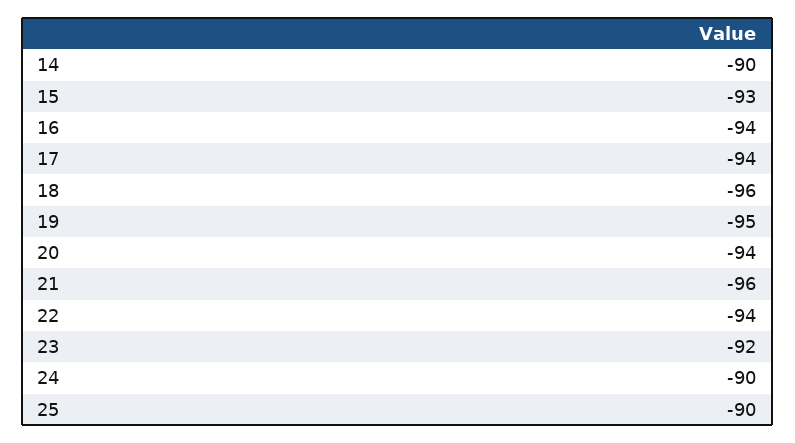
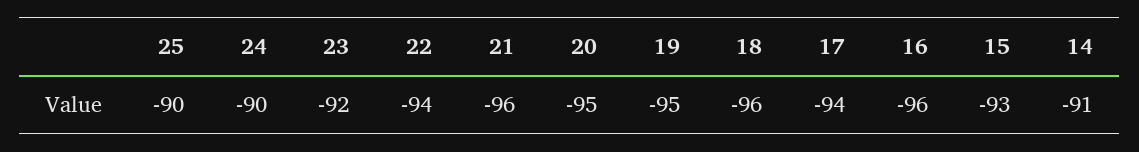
14: -90 -> -91
16: -94 -> -96
20: -94 -> -95

